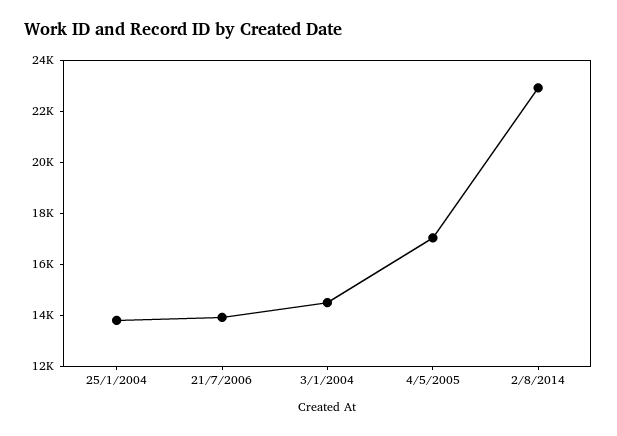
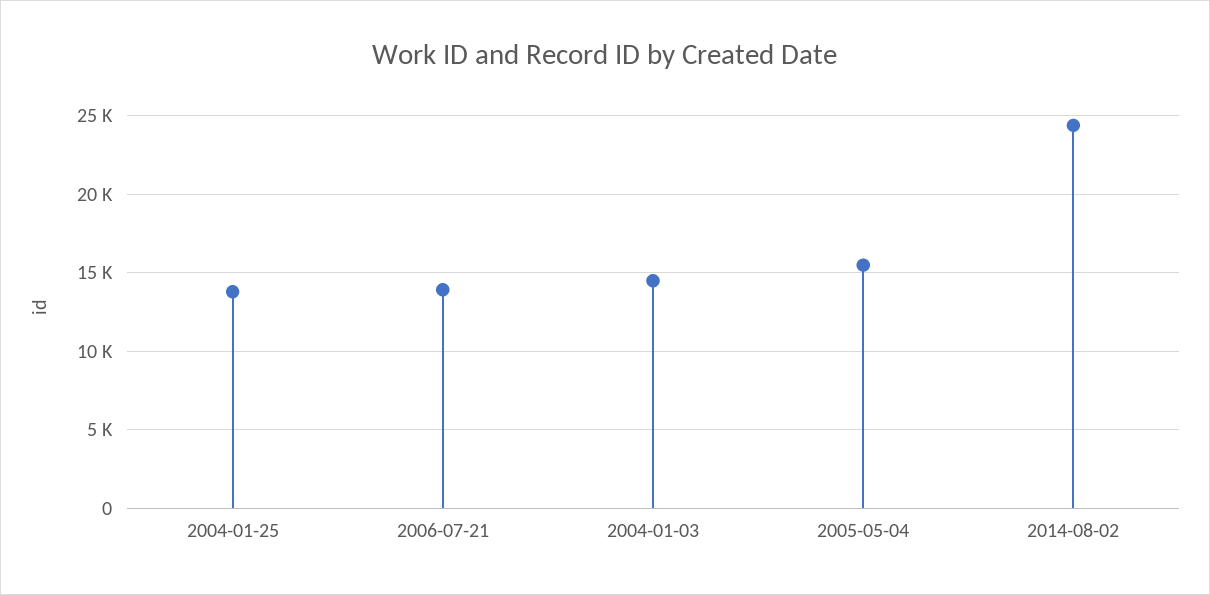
4/5/2005: 17000 -> 15500
2/8/2014: 23000 -> 24500

